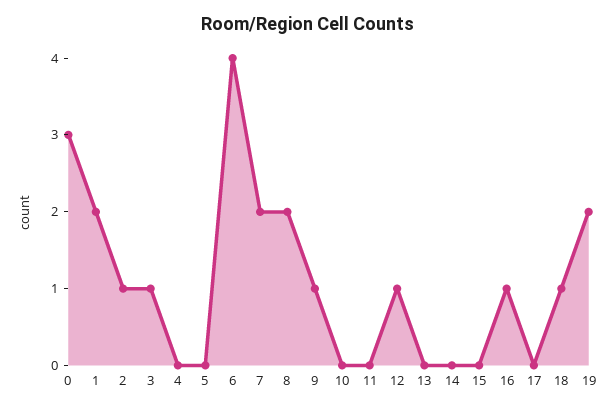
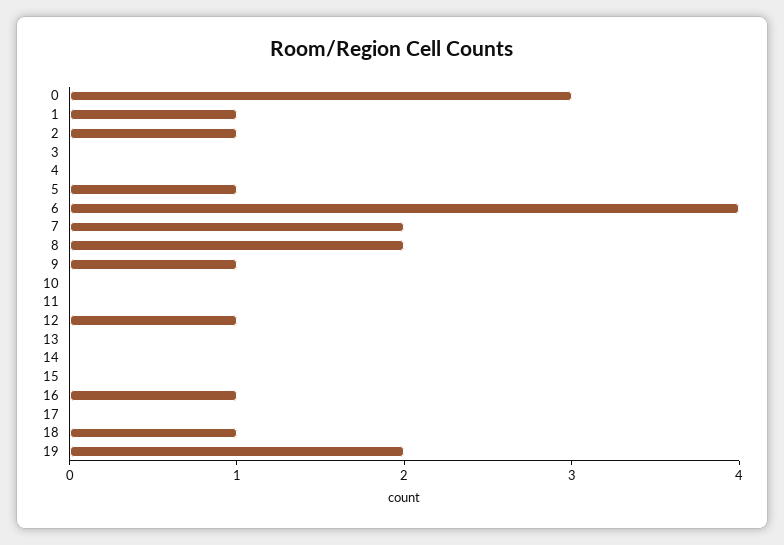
1: 2 -> 1
3: 1 -> 0
5: 0 -> 1

